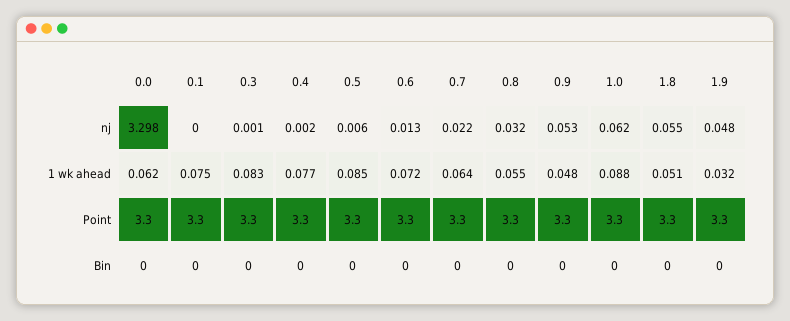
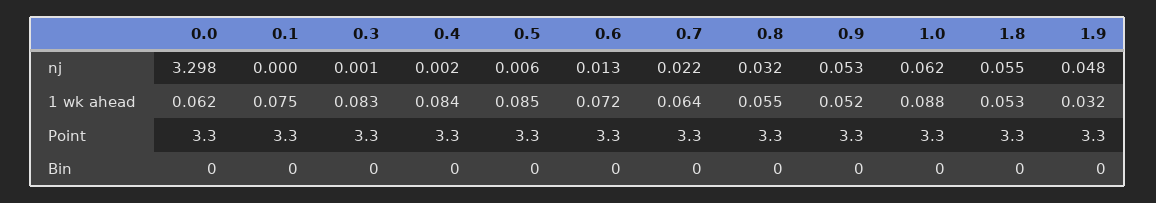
0.4, 1 wk ahead: 0.077 -> 0.084
0.9, 1 wk ahead: 0.048 -> 0.052
1.8, 1 wk ahead: 0.051 -> 0.053

